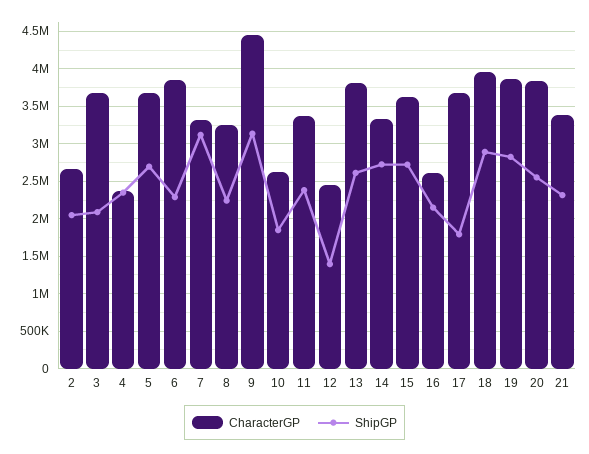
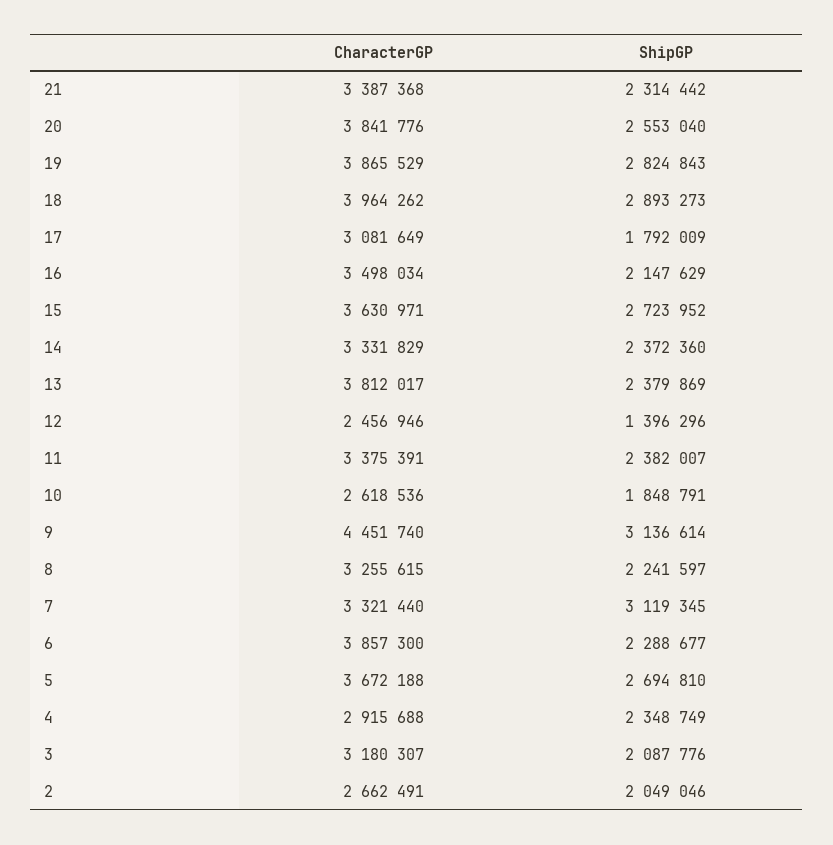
CharacterGP, 3: 3700000 -> 3180307
CharacterGP, 4: 2400000 -> 2915688
ShipGP, 13: 2600000 -> 2379869
ShipGP, 14: 2700000 -> 2372360
CharacterGP, 16: 2600000 -> 3498034
CharacterGP, 17: 3700000 -> 3081649

